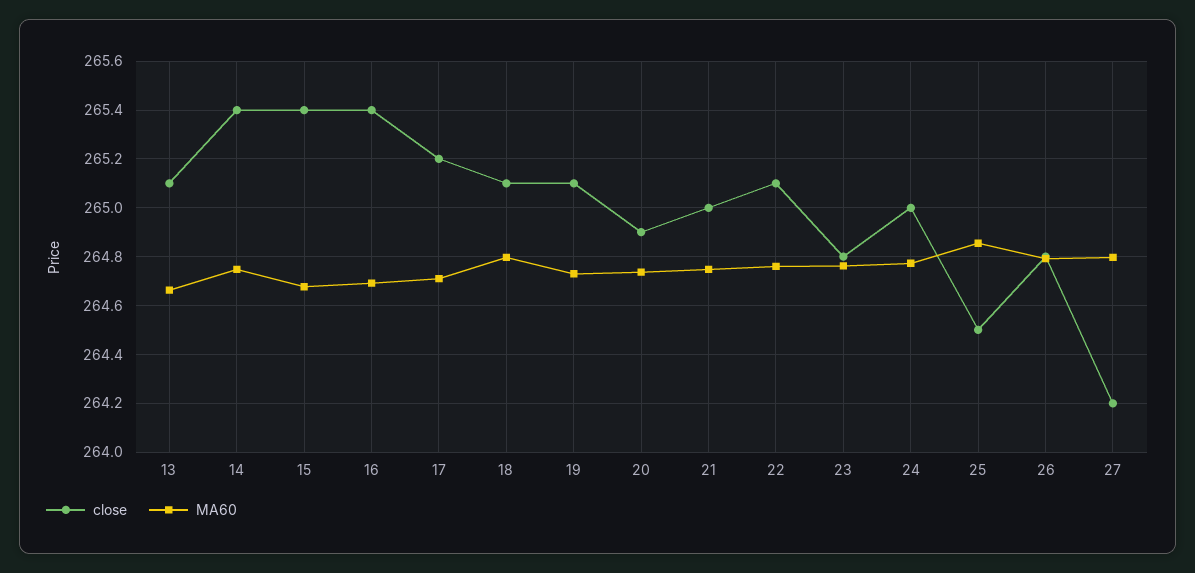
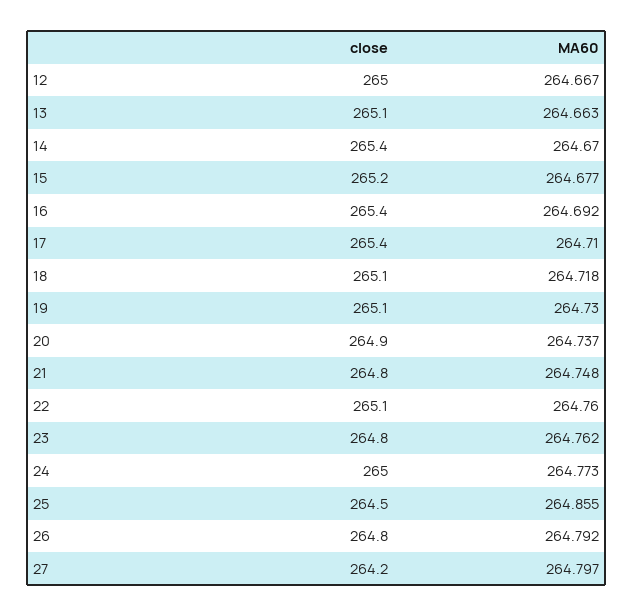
MA60, 14: 264.75 -> 264.67
close, 15: 265.4 -> 265.2
close, 17: 265.2 -> 265.4
MA60, 18: 264.8 -> 264.718
close, 21: 265 -> 264.8
close, 12: none -> 265
MA60, 12: none -> 264.667

